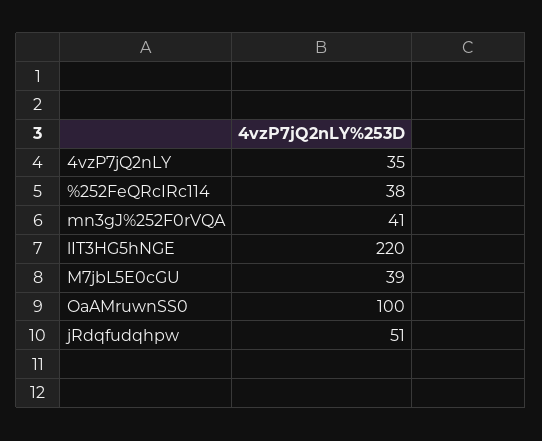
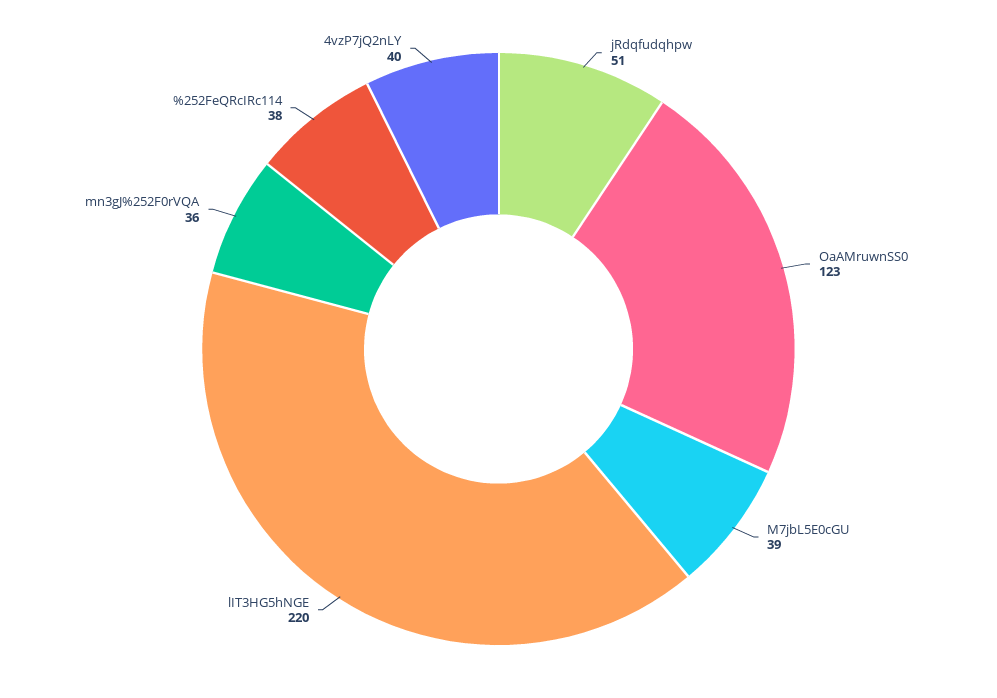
4vzP7jQ2nLY: 35 -> 40
mn3gJ%252F0rVQA: 41 -> 36
OaAMruwnSS0: 100 -> 123

